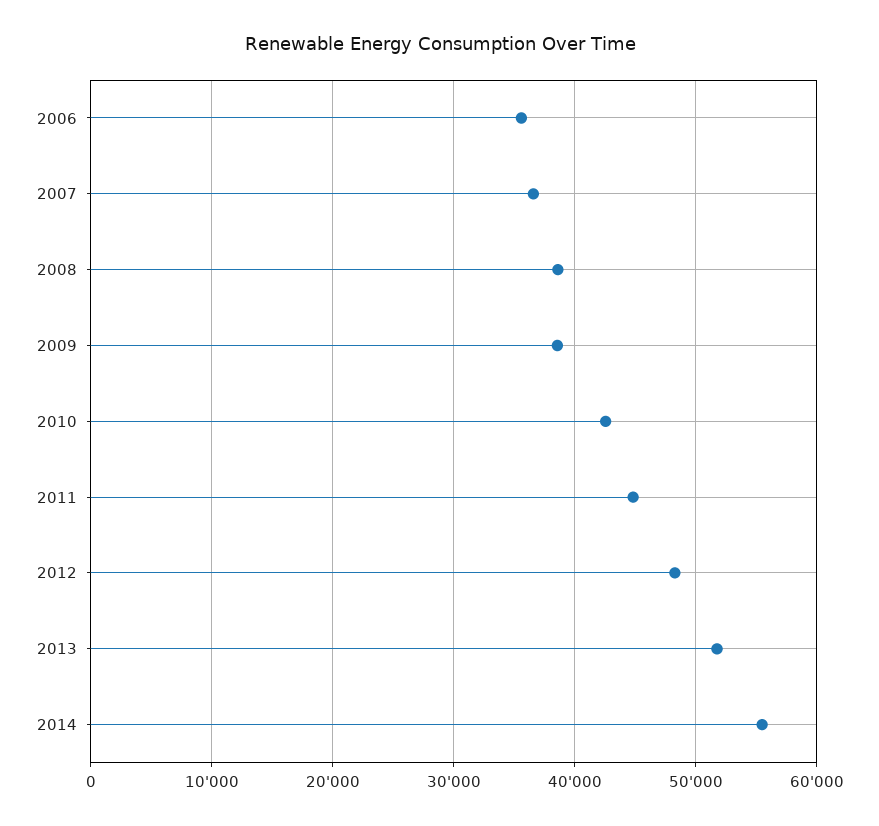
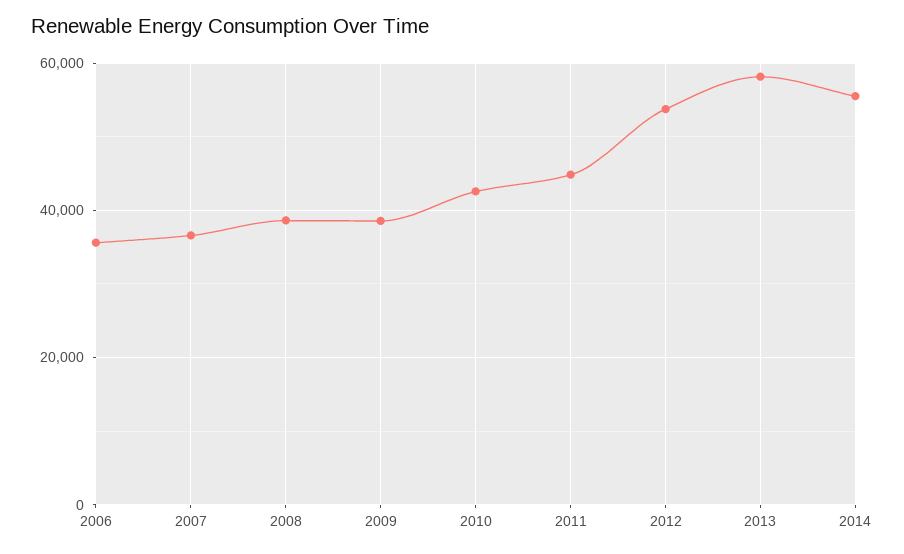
2012: 48000 -> 54000
2013: 52000 -> 58000

